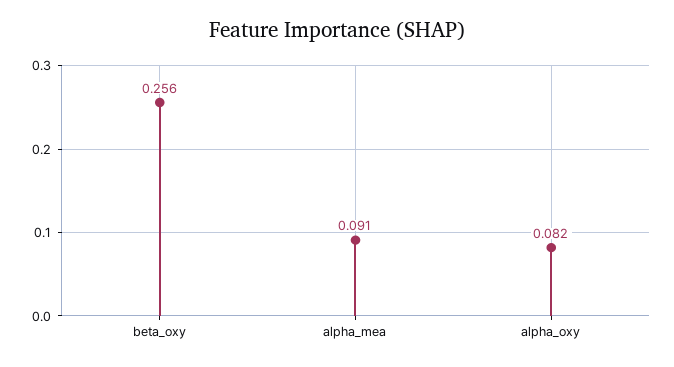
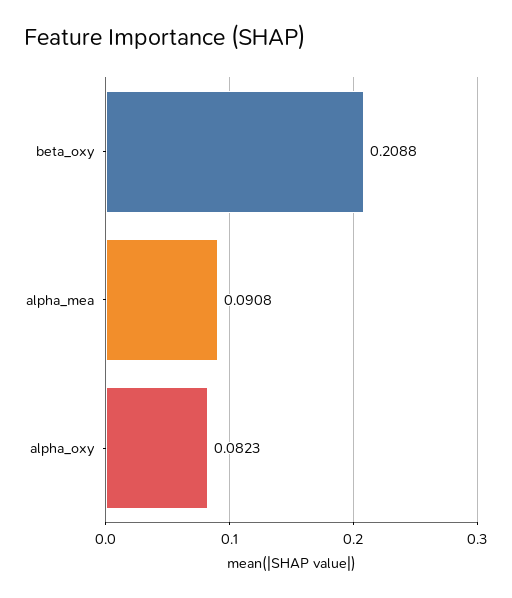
beta_oxy: 0.256 -> 0.2088

